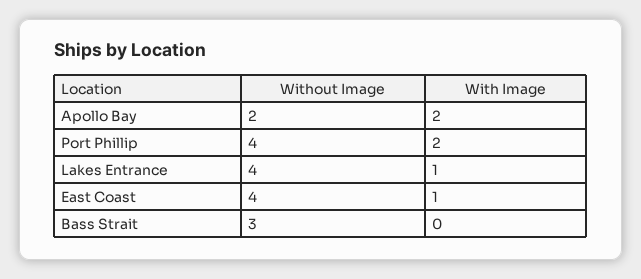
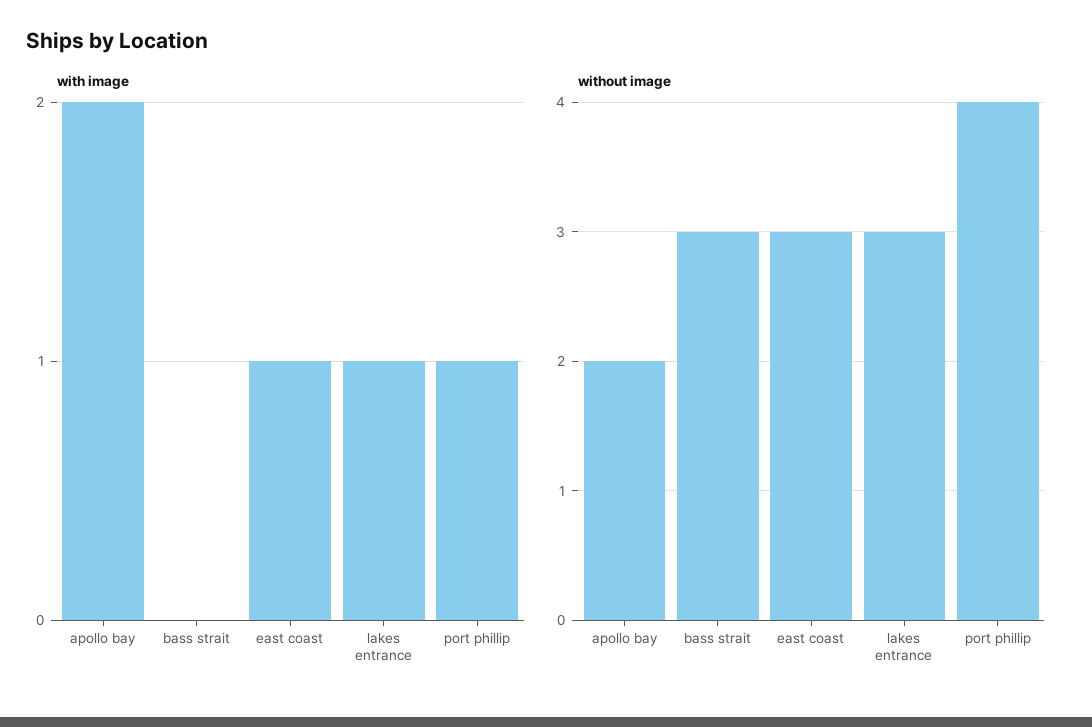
With Image, Port Phillip: 2 -> 1
Without Image, Lakes Entrance: 4 -> 3
Without Image, East Coast: 4 -> 3

